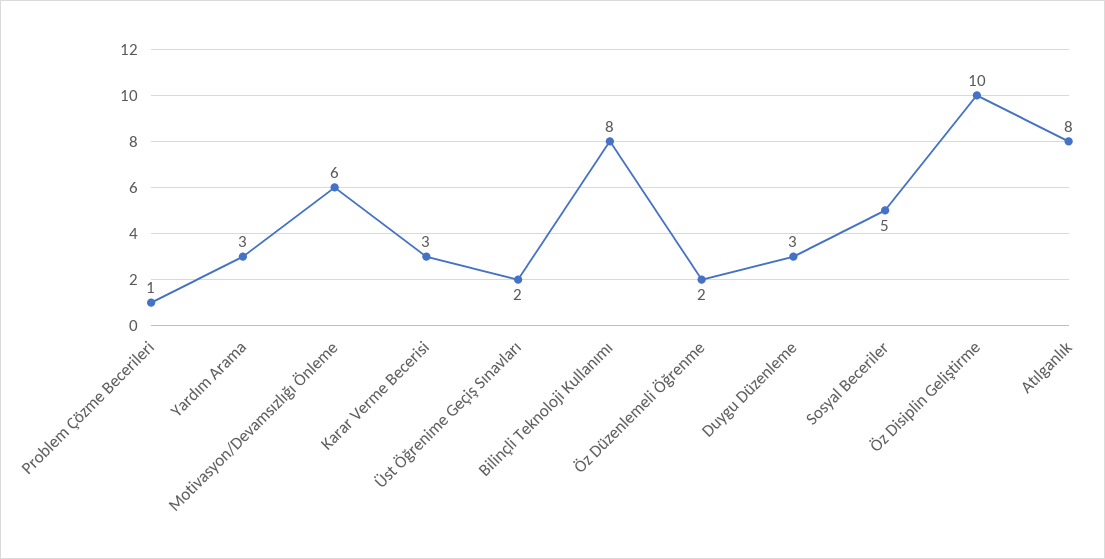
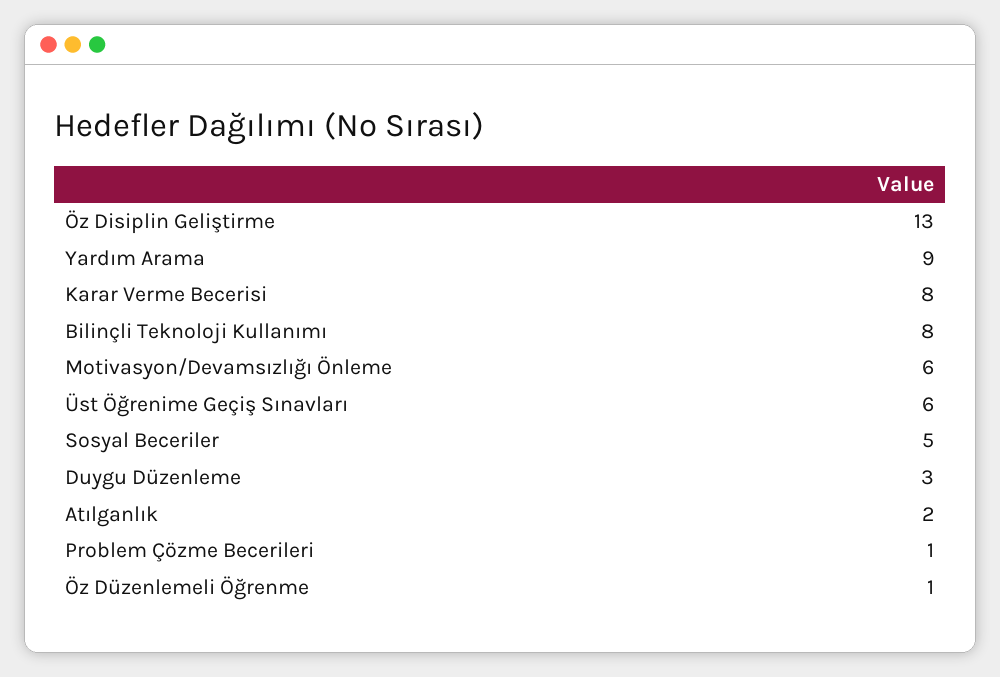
Yardım Arama: 3 -> 9
Karar Verme Becerisi: 3 -> 8
Üst Öğrenime Geçiş Sınavları: 2 -> 6
Öz Düzenlemeli Öğrenme: 2 -> 1
Öz Disiplin Geliştirme: 10 -> 13
Atılganlık: 8 -> 2

